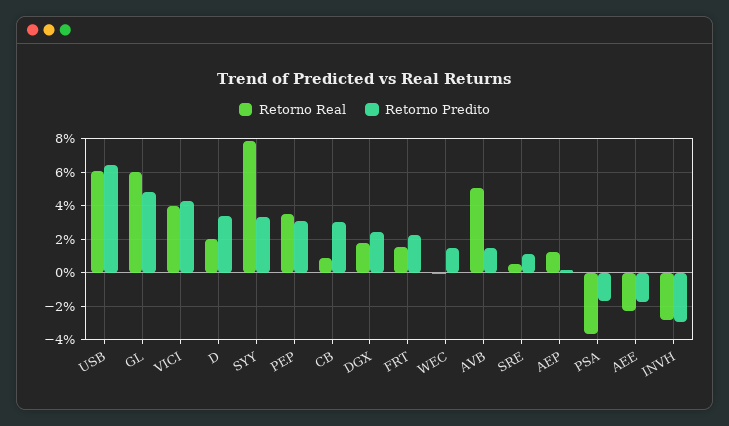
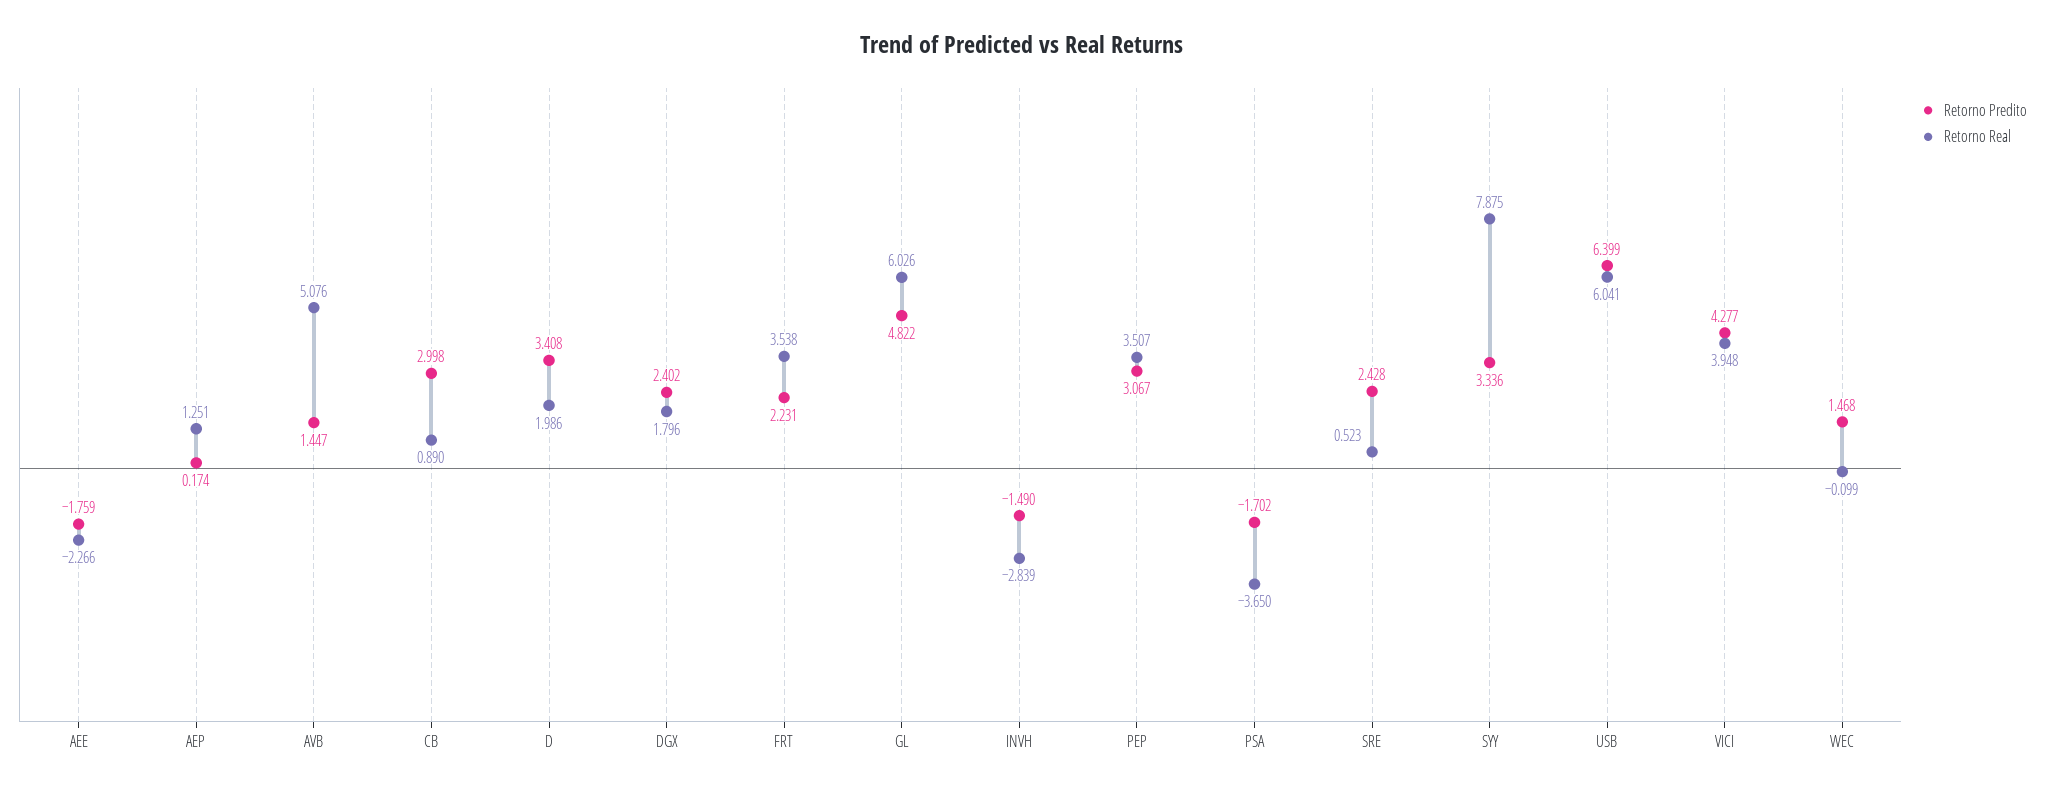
Retorno Real, FRT: 1.5 -> 3.538
Retorno Predito, SRE: 1 -> 2.428
Retorno Predito, INVH: -3 -> -1.49

